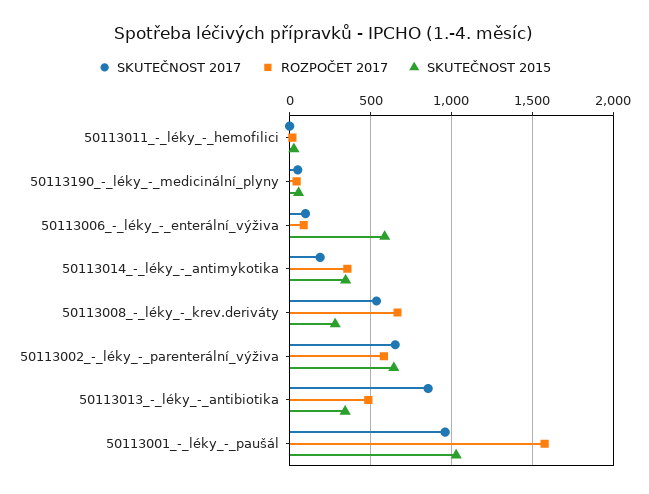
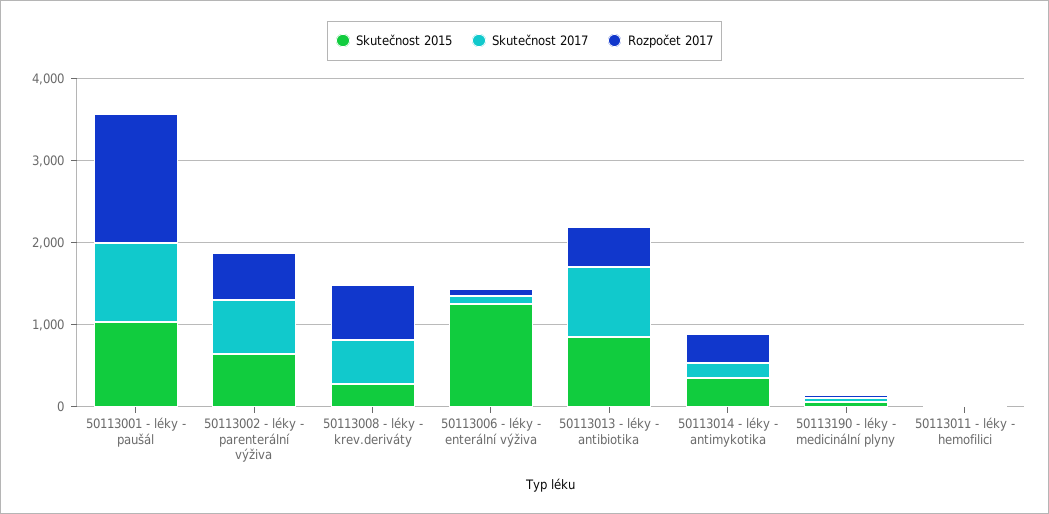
SKUTEČNOST 2015, 50113006_-_léky_-_enterální_výživa: 600 -> 1200
SKUTEČNOST 2015, 50113013_-_léky_-_antibiotika: 350 -> 800

